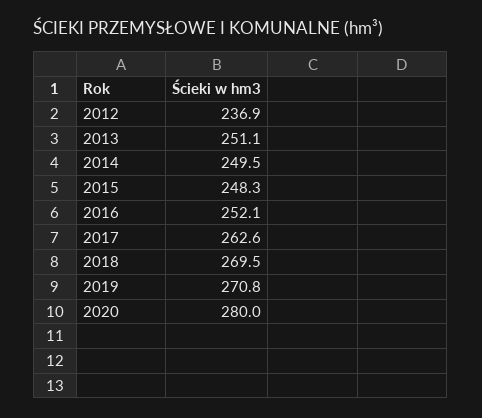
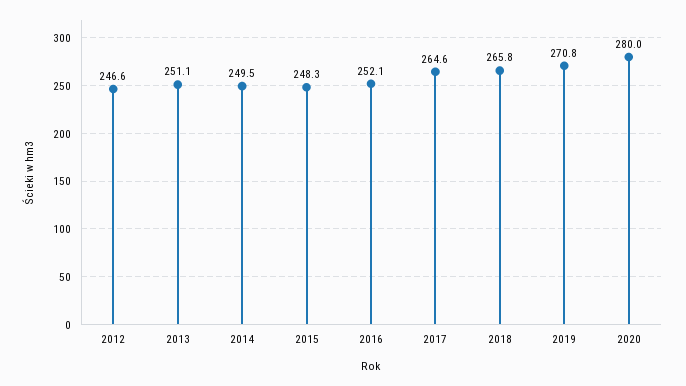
2012: 236.9 -> 246.6
2017: 262.6 -> 264.6
2018: 269.5 -> 265.8

